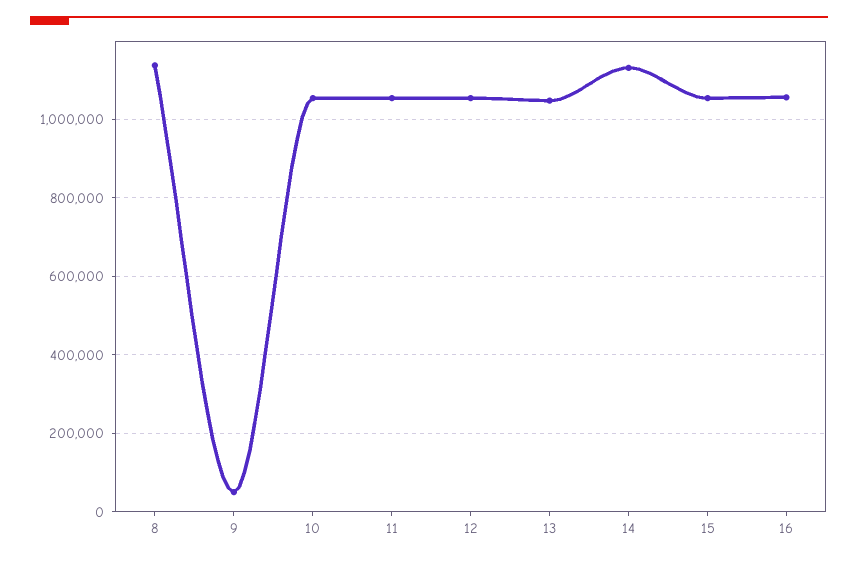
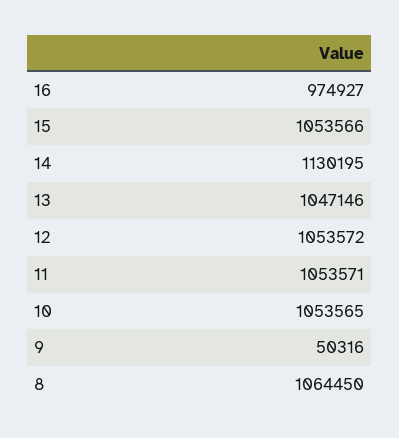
8: 1140000 -> 1064450
16: 1060000 -> 974927

